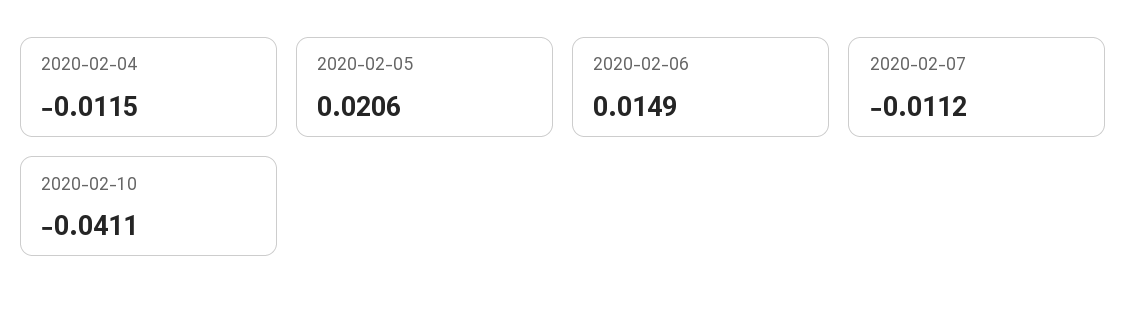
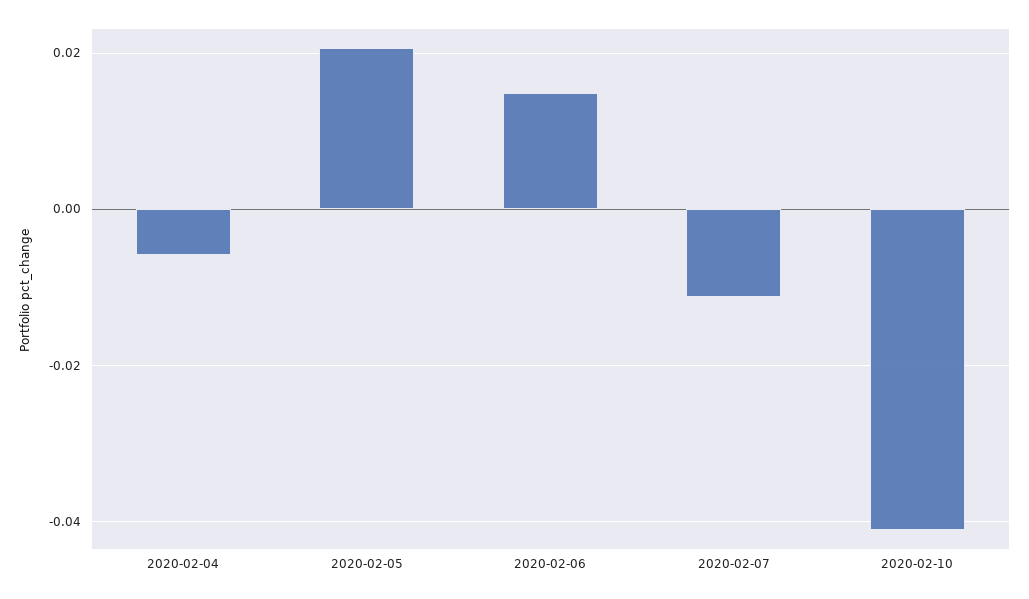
2020-02-04: -0.0115 -> -0.006

